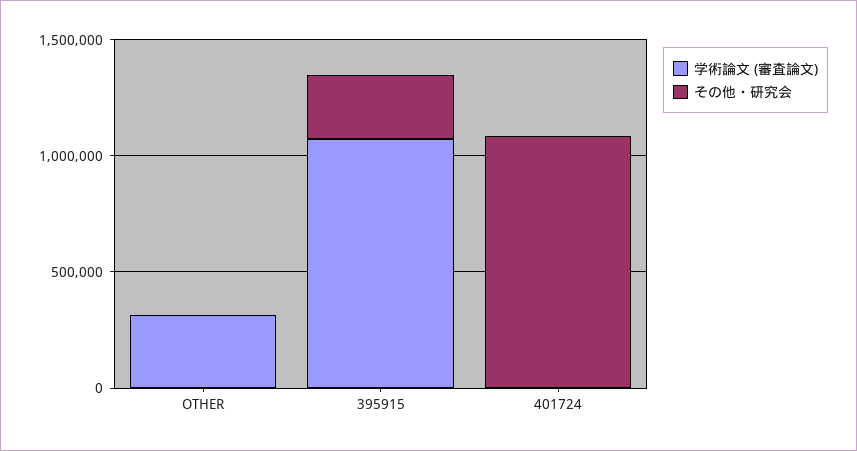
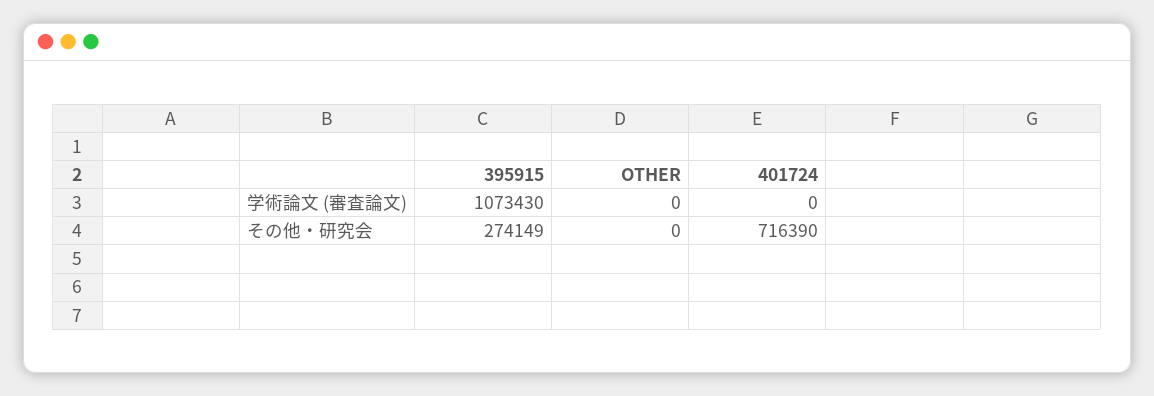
学術論文 (審査論文), OTHER: 300000 -> 0
その他・研究会, 401724: 1100000 -> 716390

